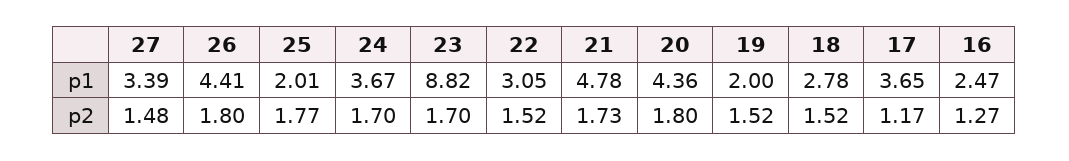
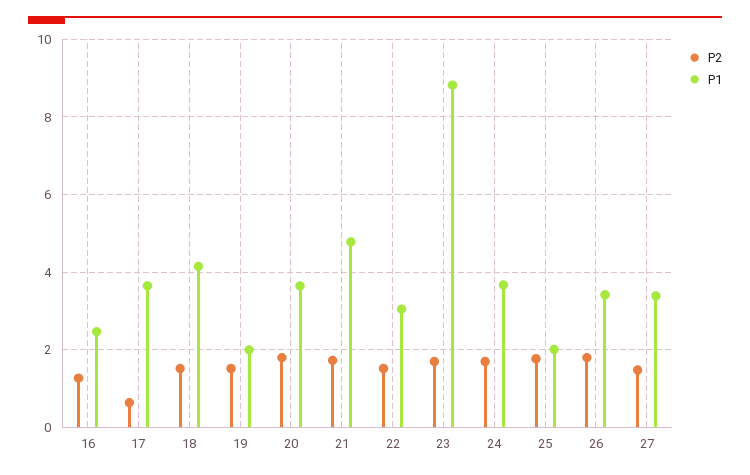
p1, 26: 4.41 -> 3.4
p1, 20: 4.36 -> 3.6
p1, 18: 2.78 -> 4.2
p2, 17: 1.17 -> 0.6

